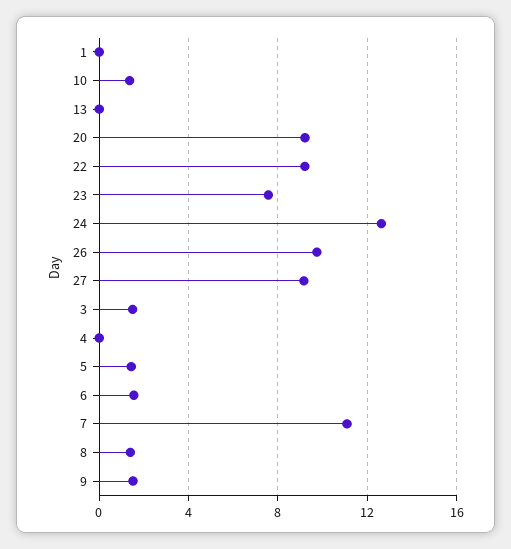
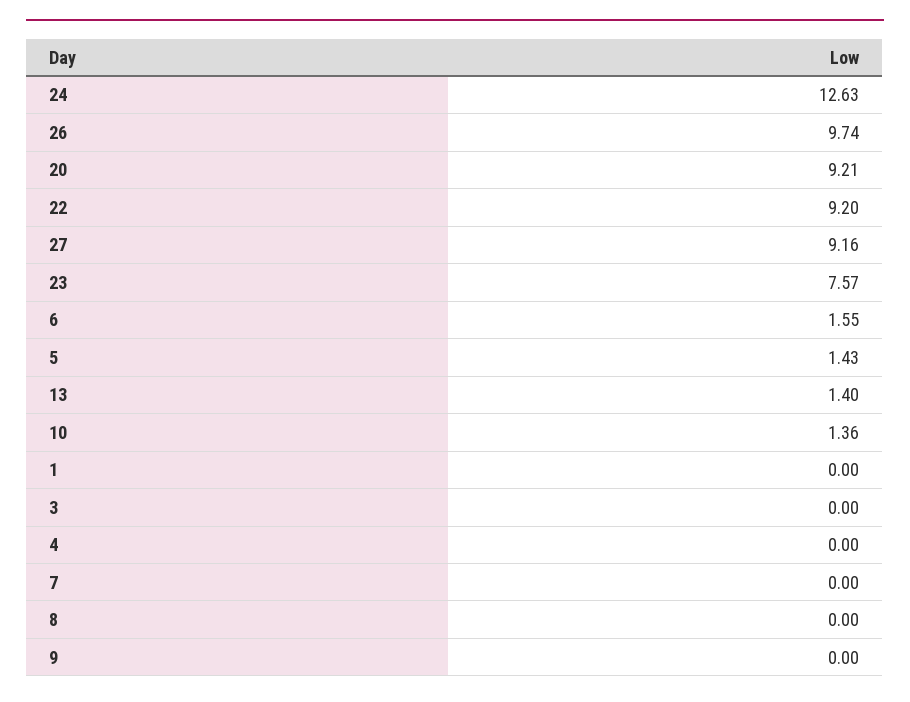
13: 0 -> 1.4
3: 1.5 -> 0
7: 11 -> 0
8: 1.5 -> 0
9: 1.5 -> 0

